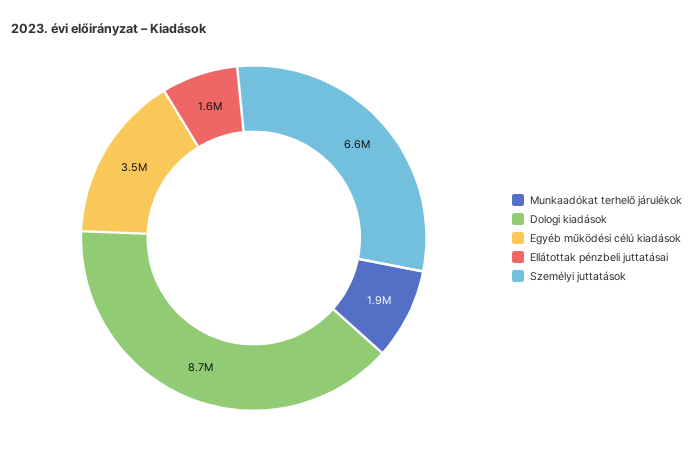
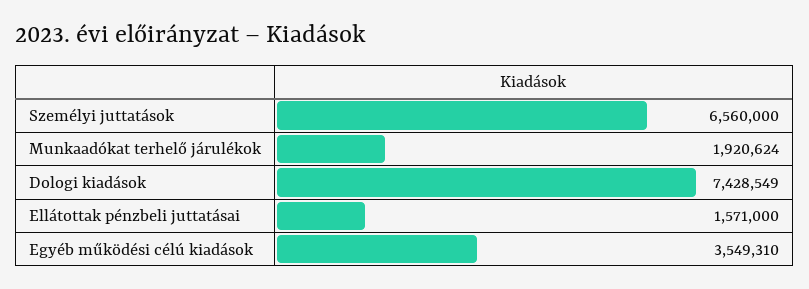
Dologi kiadások: 8700000 -> 7428549

